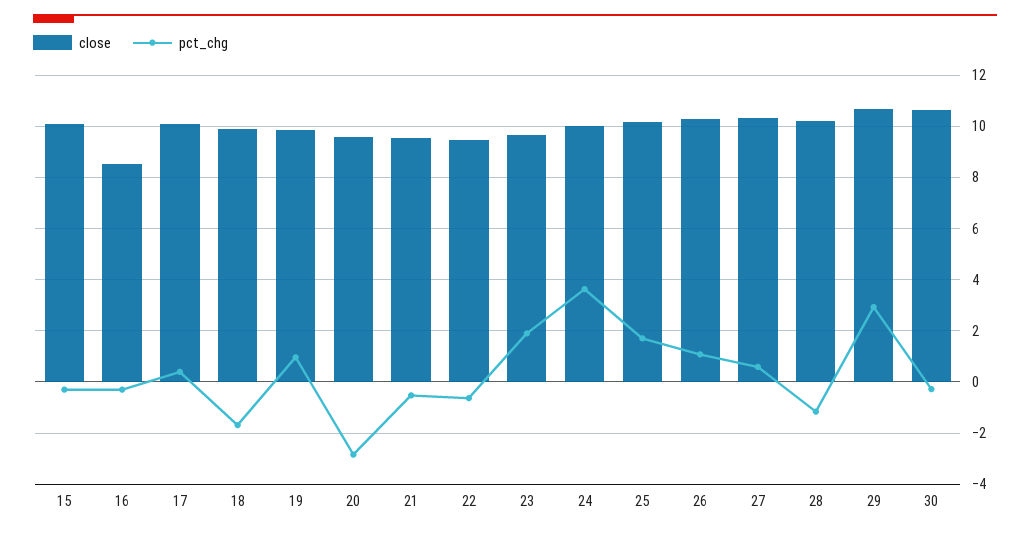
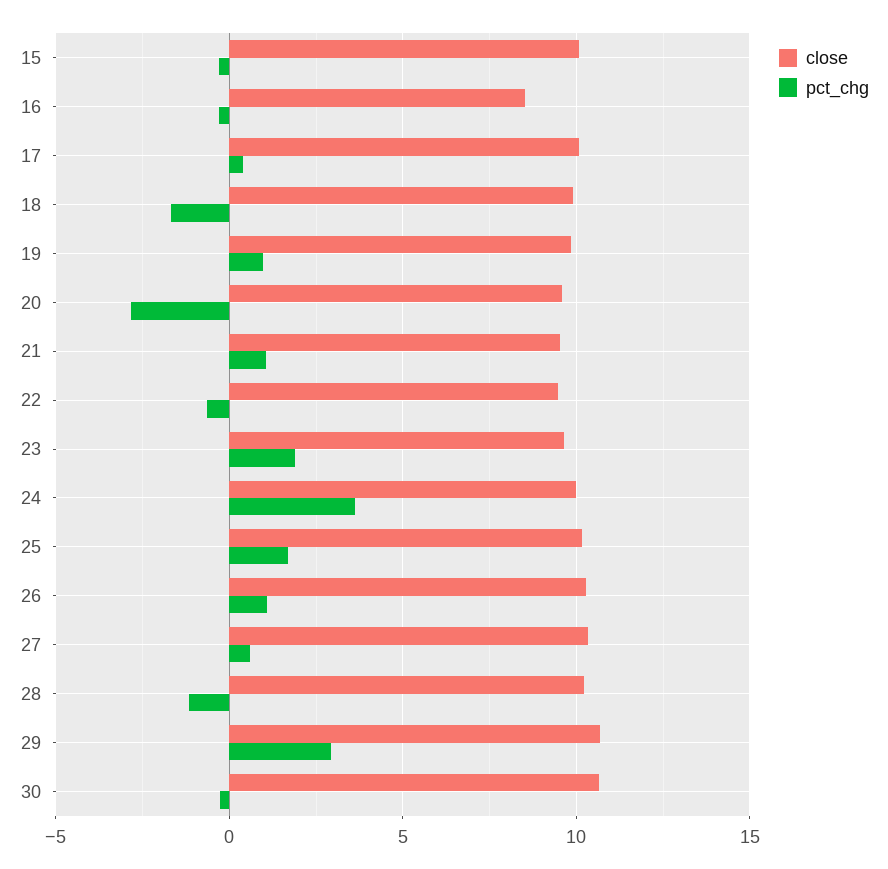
pct_chg, 21: -0.5 -> 1

